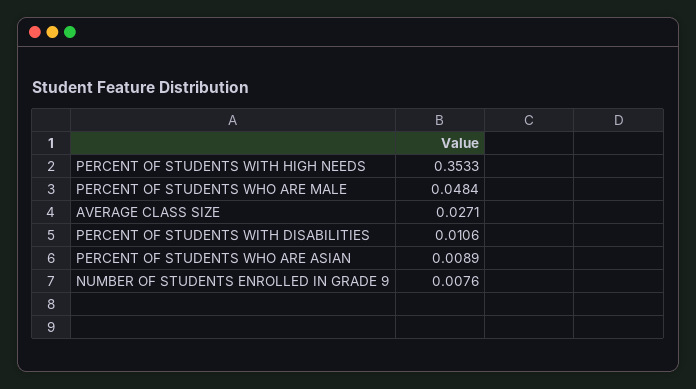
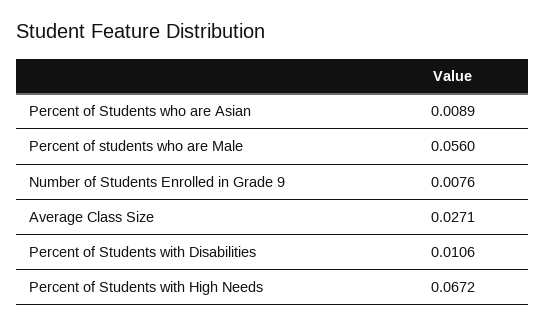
PERCENT OF STUDENTS WITH HIGH NEEDS: 0.3533 -> 0.0672
PERCENT OF STUDENTS WHO ARE MALE: 0.0484 -> 0.056

